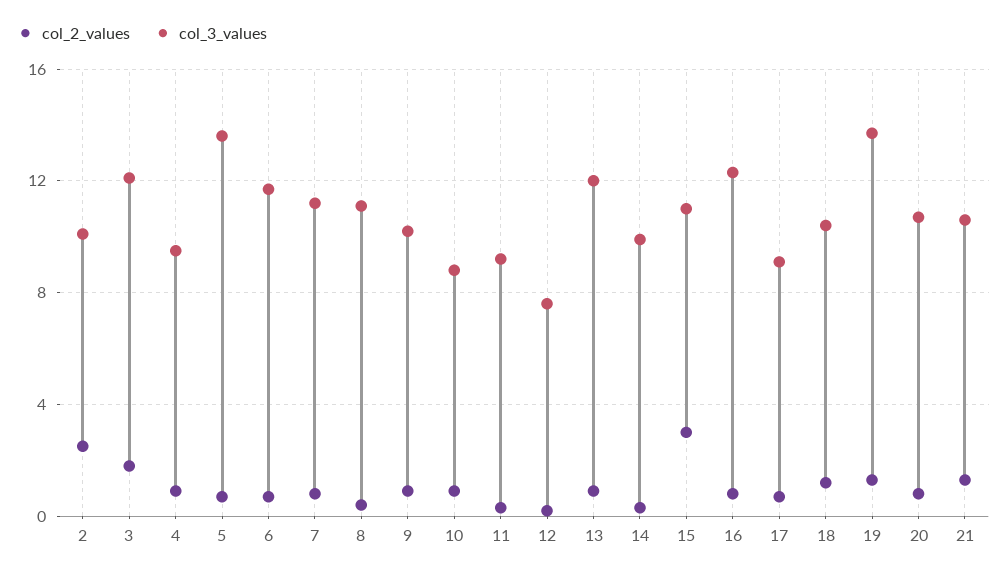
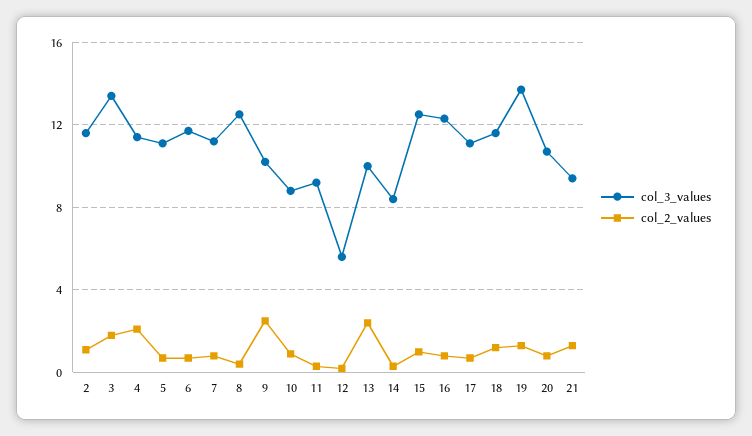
col_2_values, 2: 2.5 -> 1
col_3_values, 2: 10 -> 11.5
col_3_values, 3: 12 -> 13.5
col_2_values, 4: 1 -> 2
col_3_values, 4: 9.5 -> 11.5
col_3_values, 5: 13.5 -> 11
col_3_values, 8: 11 -> 12.5
col_2_values, 9: 1 -> 2.5
col_3_values, 12: 7.5 -> 5.5
col_2_values, 13: 1 -> 2.5
col_3_values, 13: 12 -> 10
col_3_values, 14: 10 -> 8.5
col_2_values, 15: 3 -> 1
col_3_values, 15: 11 -> 12.5
col_3_values, 17: 9 -> 11
col_3_values, 18: 10.5 -> 11.5
col_3_values, 21: 10.5 -> 9.5

